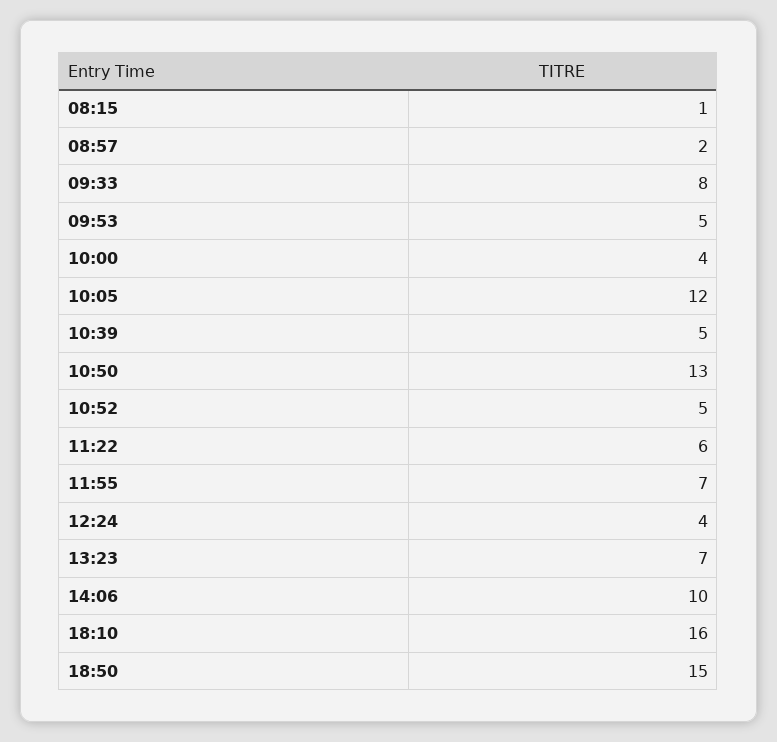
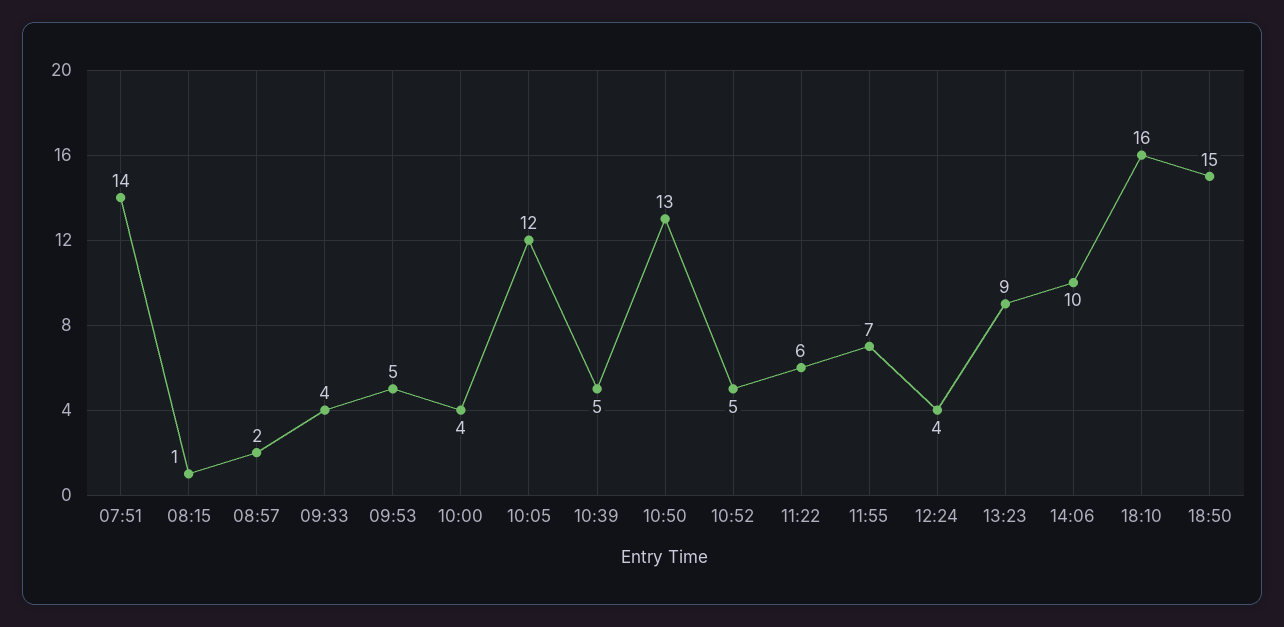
09:33: 8 -> 4
13:23: 7 -> 9
07:51: none -> 14

